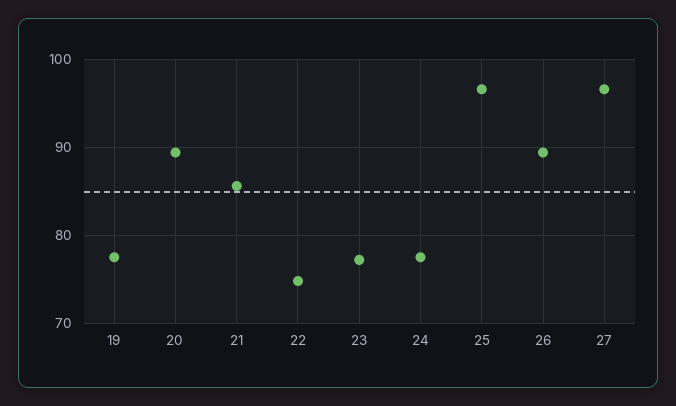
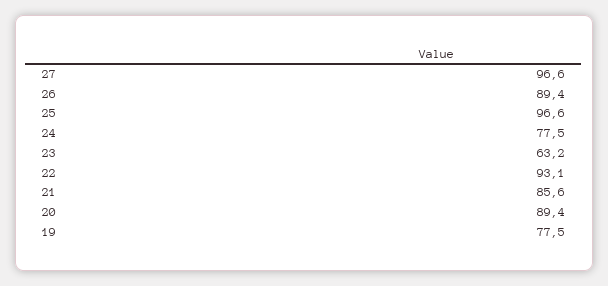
22: 75 -> 93.1
23: 77 -> 63.2

